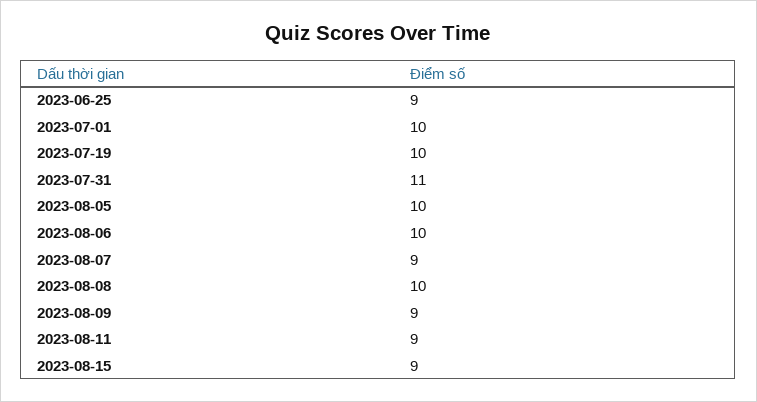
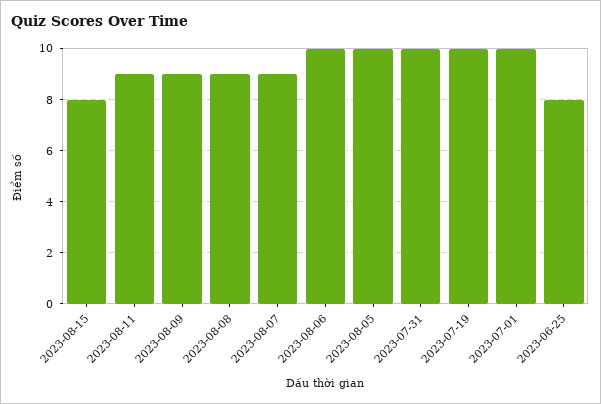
2023-06-25: 9 -> 8
2023-07-31: 11 -> 10
2023-08-08: 10 -> 9
2023-08-15: 9 -> 8

